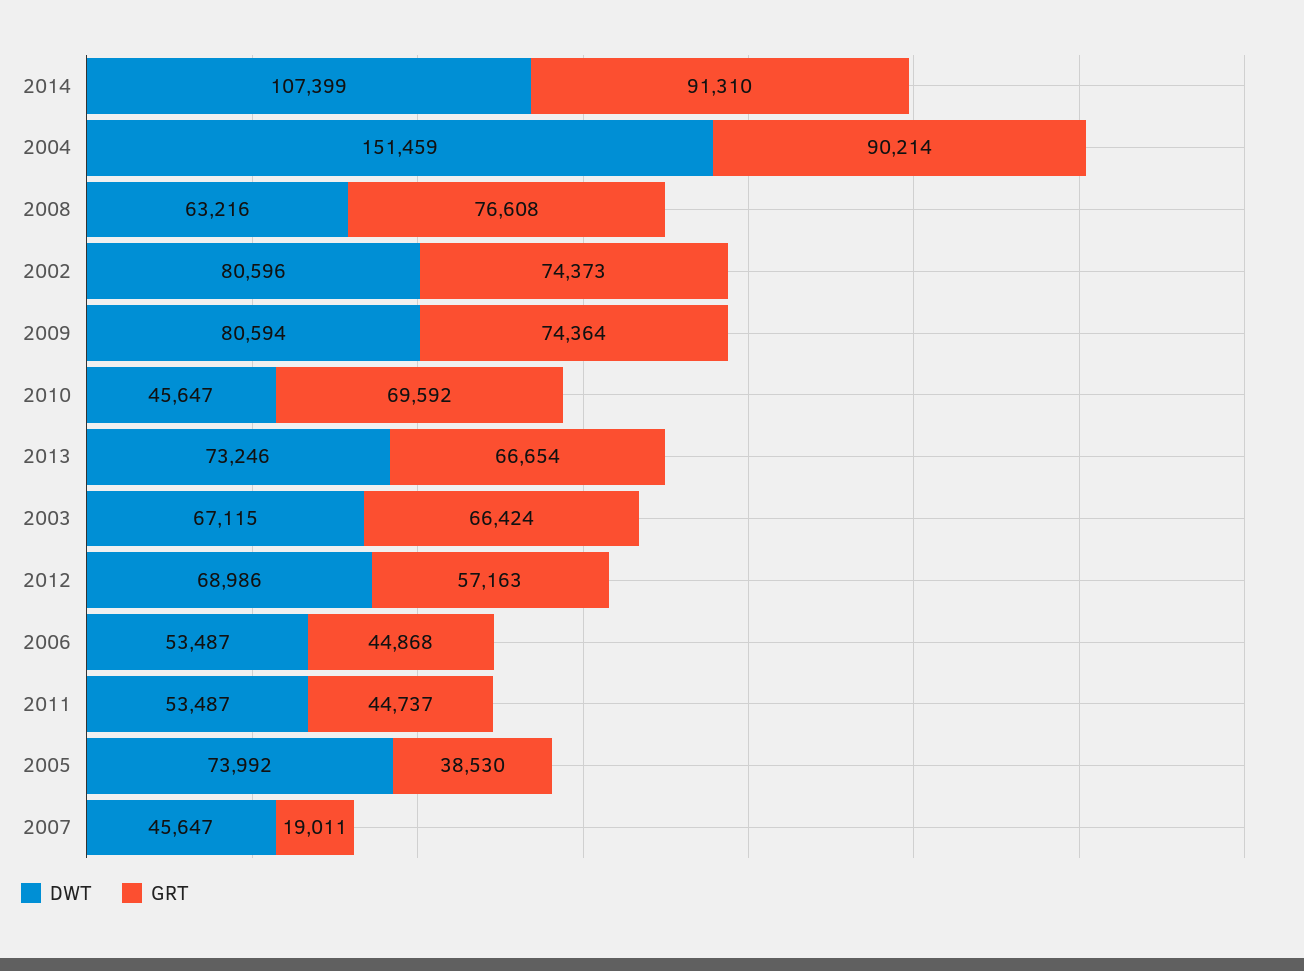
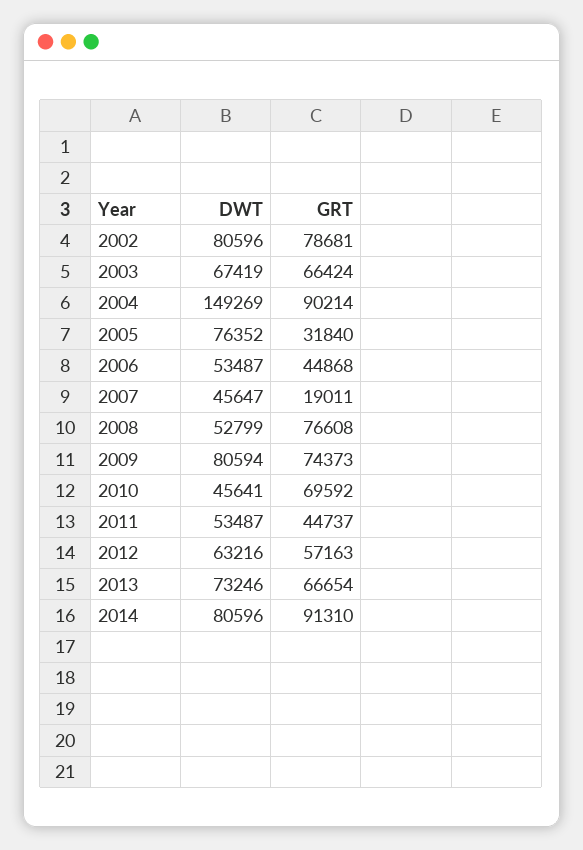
DWT, 2014: 107399 -> 80596
DWT, 2004: 151459 -> 149269
DWT, 2008: 63216 -> 52799
GRT, 2002: 74373 -> 78681
GRT, 2009: 74364 -> 74373
DWT, 2010: 45647 -> 45641
DWT, 2003: 67115 -> 67419
DWT, 2012: 68986 -> 63216
DWT, 2005: 73992 -> 76352
GRT, 2005: 38530 -> 31840

